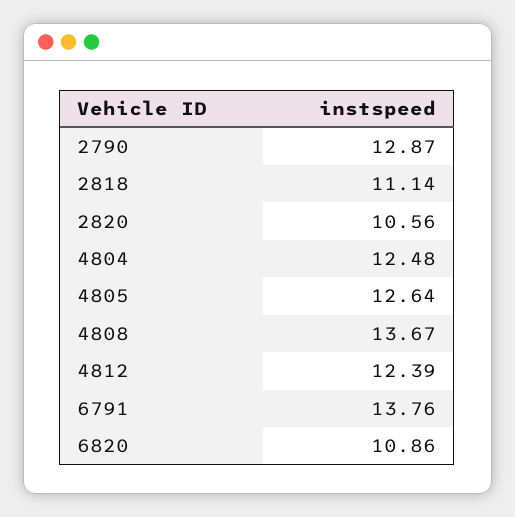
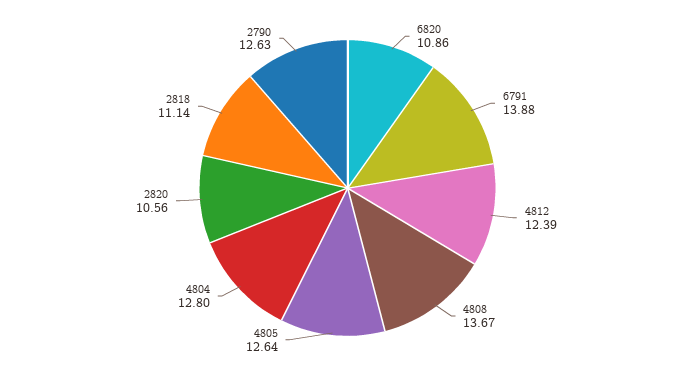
2790: 12.87 -> 12.63
4804: 12.48 -> 12.8
6791: 13.76 -> 13.88

